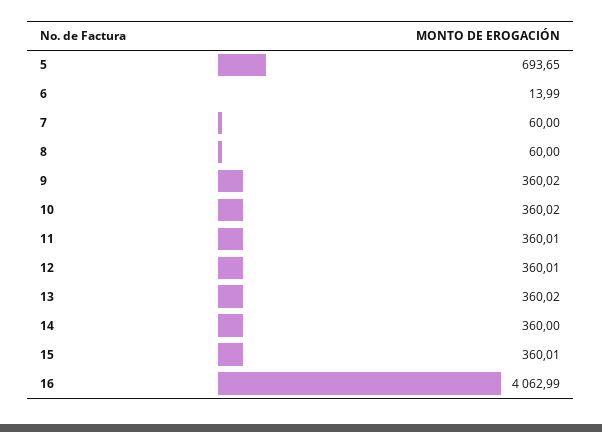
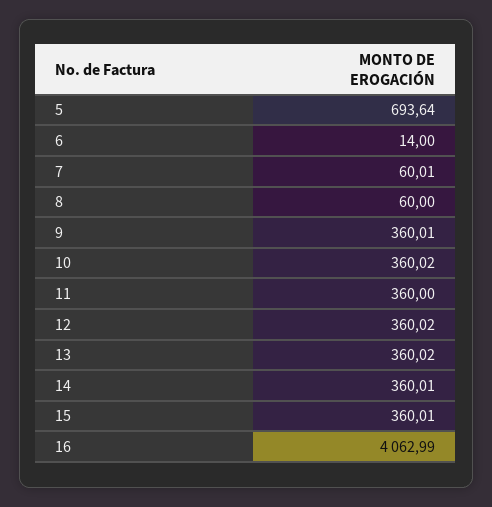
5: 693.65 -> 693.64
6: 13.99 -> 14
7: 60 -> 60.01
9: 360.02 -> 360.01
11: 360.01 -> 360
12: 360.01 -> 360.02
14: 360 -> 360.01

